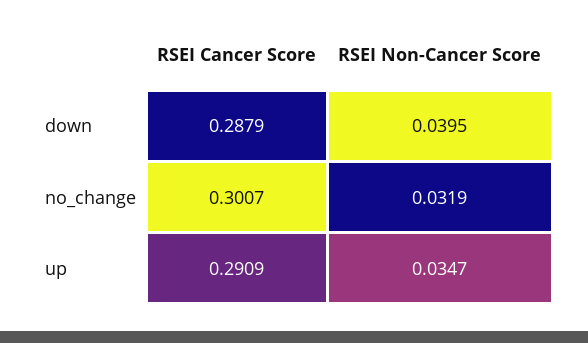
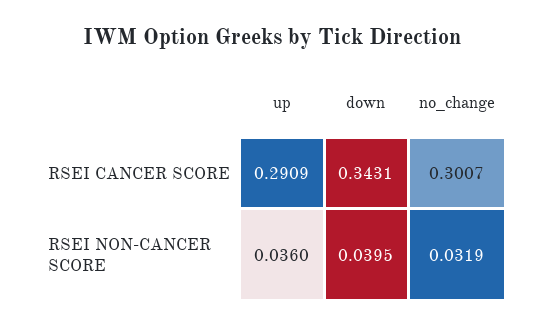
RSEI Cancer Score, down: 0.2879 -> 0.3431
RSEI Non-Cancer Score, up: 0.0347 -> 0.036

